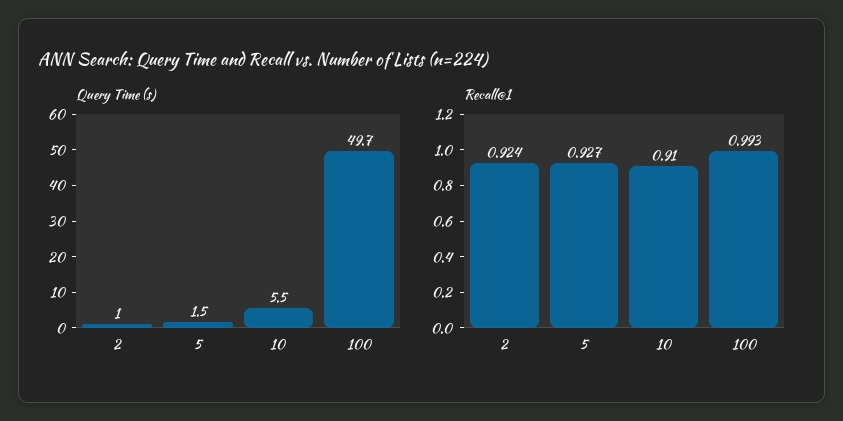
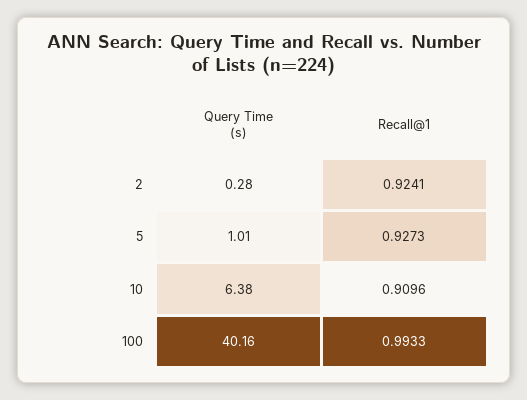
Query Time (s), 2: 1 -> 0.28
Query Time (s), 5: 1.5 -> 1.01
Query Time (s), 10: 5.5 -> 6.38
Query Time (s), 100: 49.7 -> 40.16

